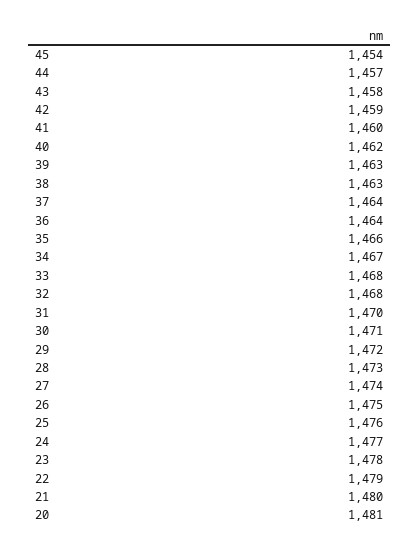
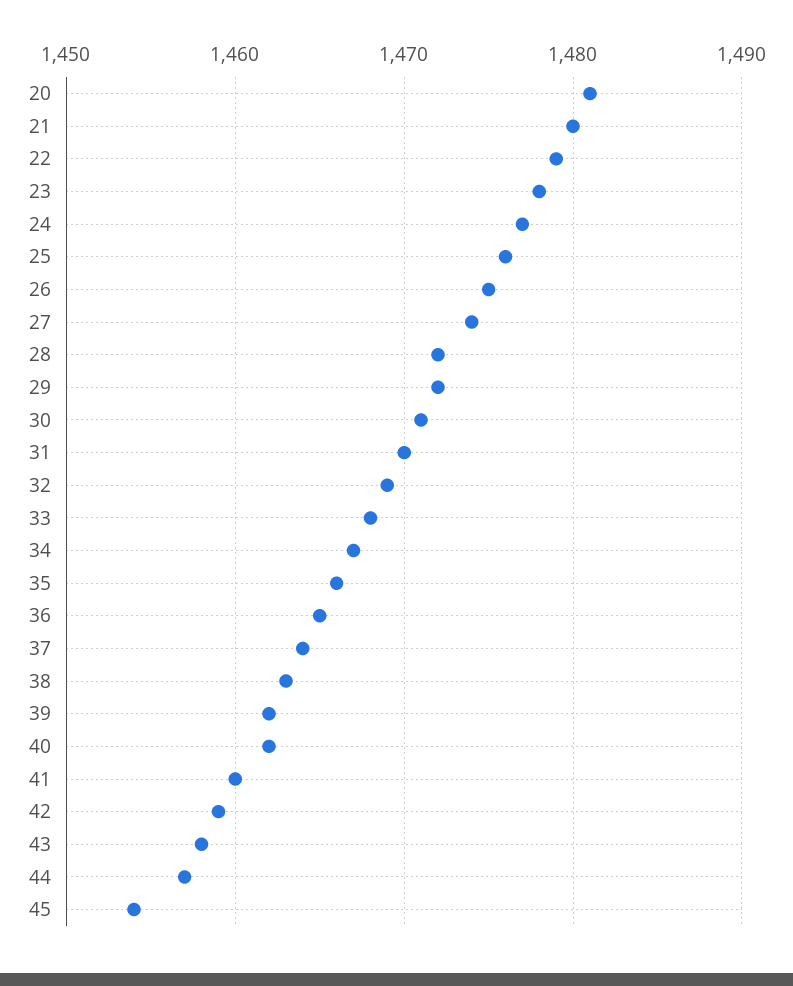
39: 1463 -> 1462
36: 1464 -> 1465
32: 1468 -> 1469
28: 1473 -> 1472

